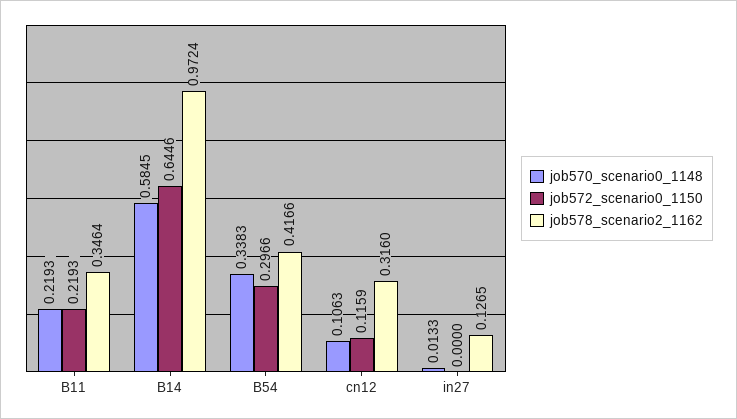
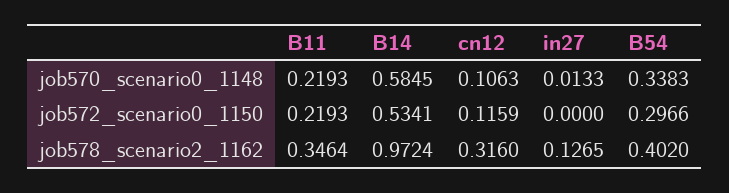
job572_scenario0_1150, B14: 0.6446 -> 0.5341
job578_scenario2_1162, B54: 0.4166 -> 0.402

